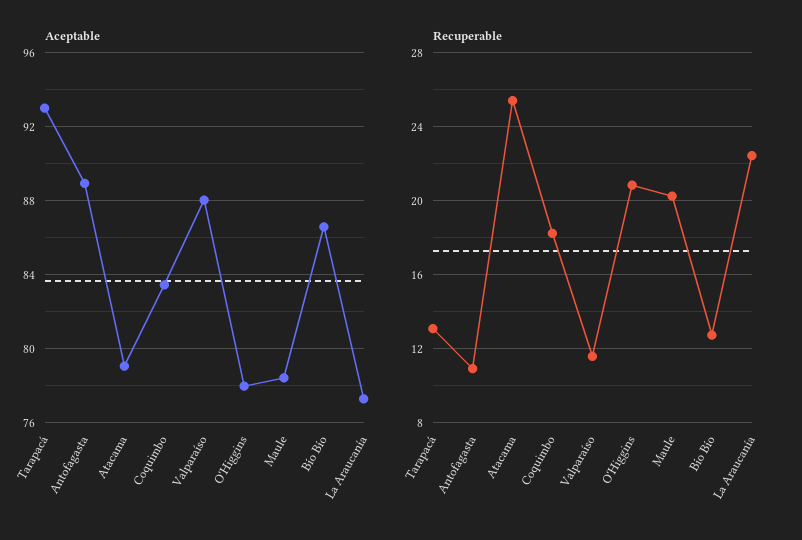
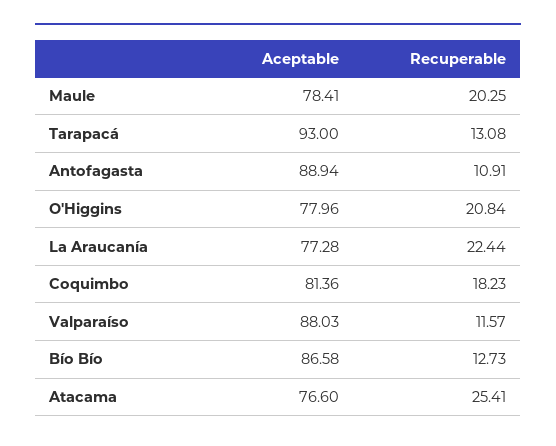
Aceptable, Atacama: 79 -> 76.6
Aceptable, Coquimbo: 83.5 -> 81.36

